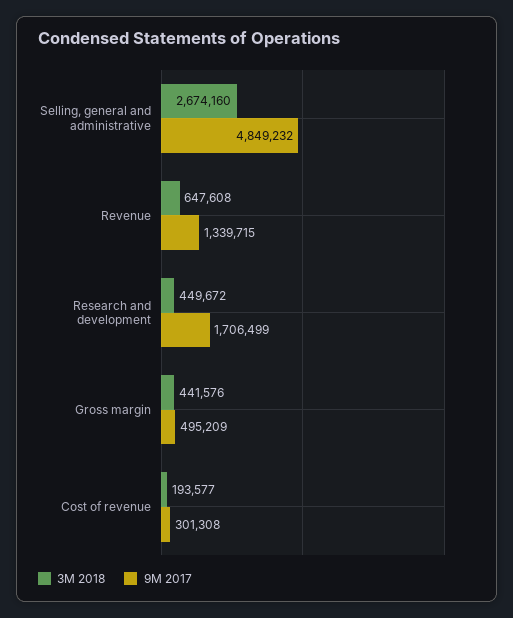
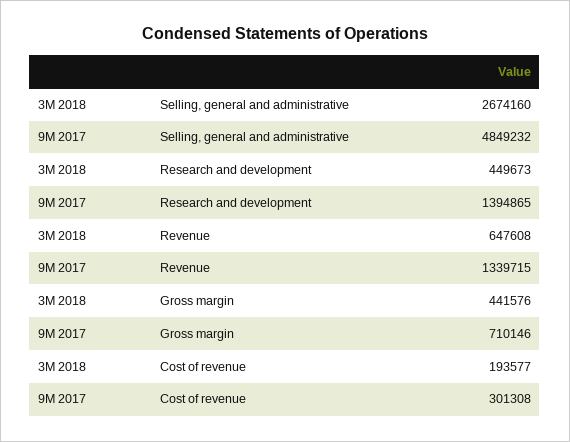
3M 2018, Research and development: 449672 -> 449673
9M 2017, Research and development: 1706499 -> 1394865
9M 2017, Gross margin: 495209 -> 710146

